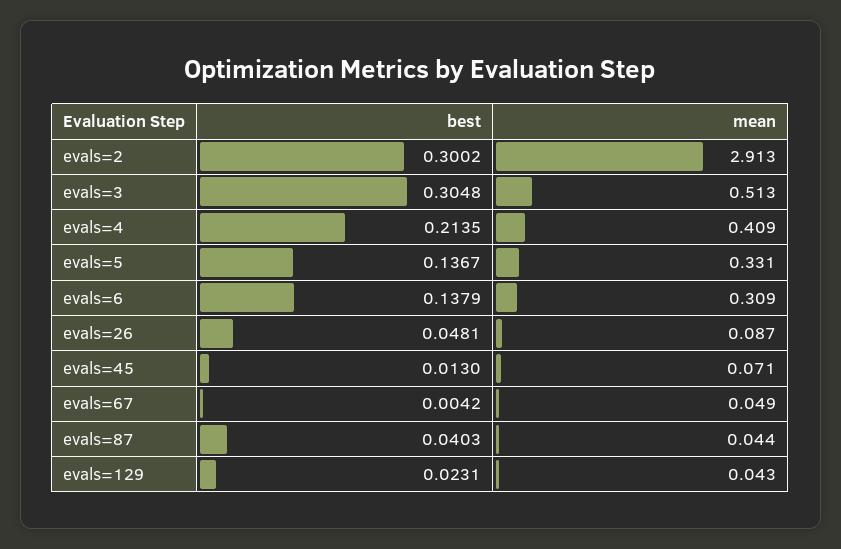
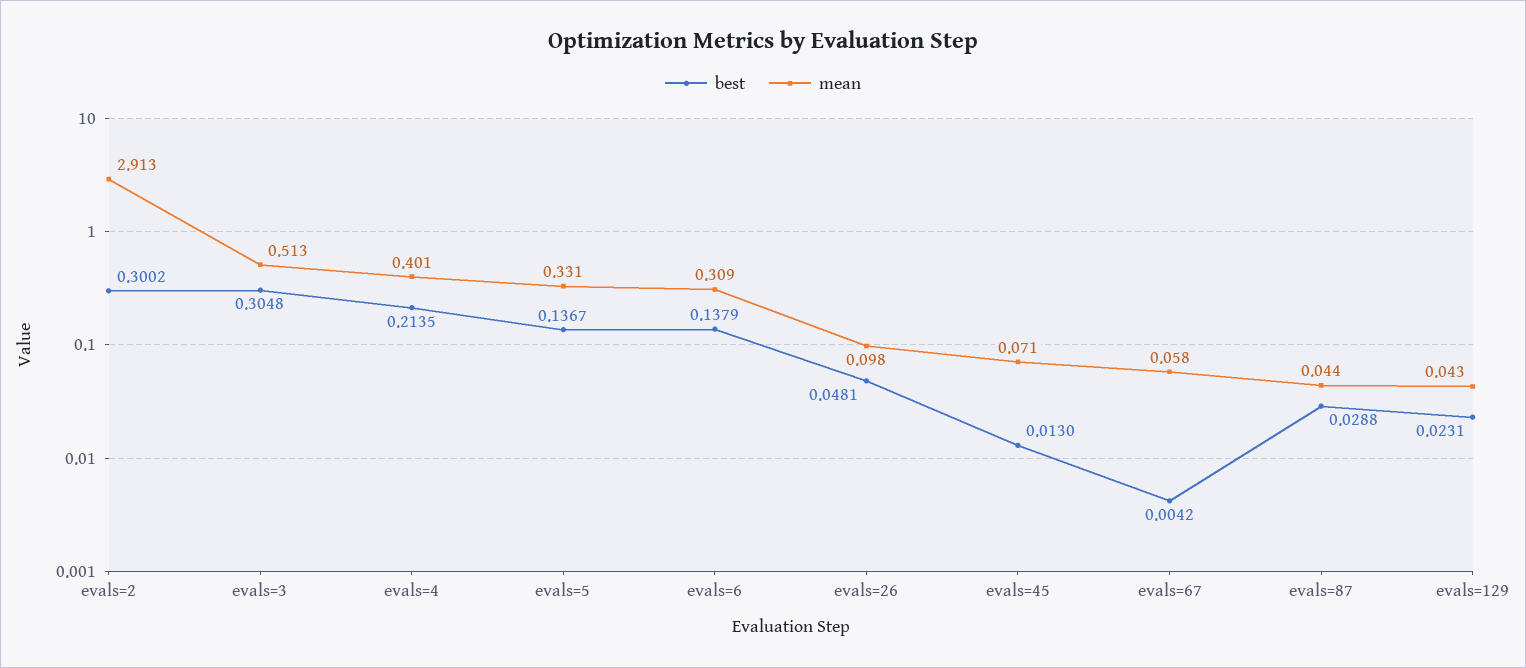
mean, evals=4: 0.409 -> 0.401
mean, evals=26: 0.087 -> 0.098
mean, evals=67: 0.049 -> 0.058
best, evals=87: 0.0403 -> 0.0288

